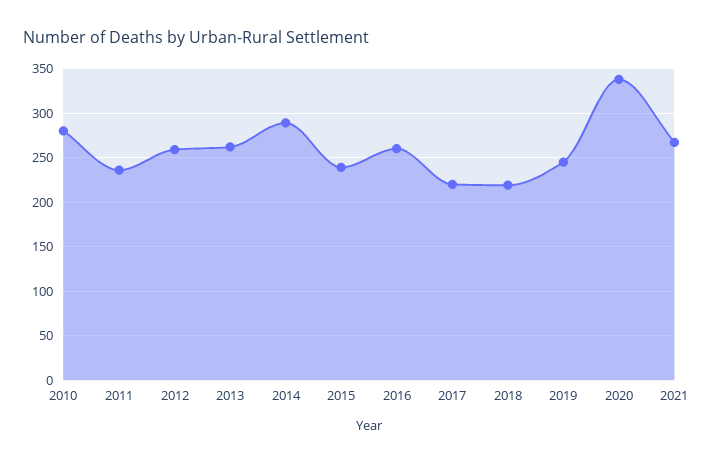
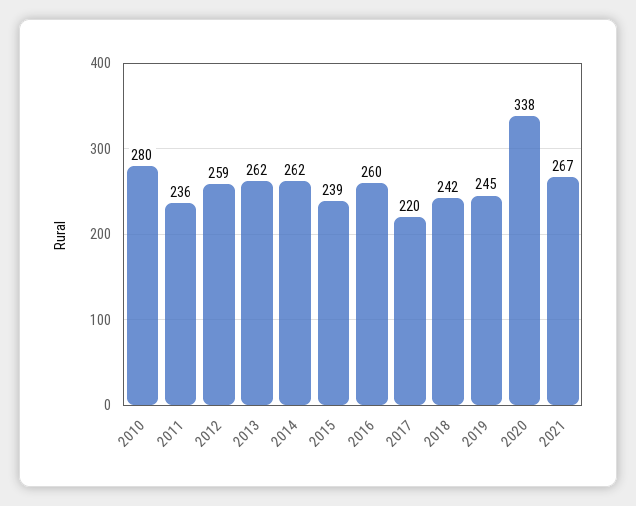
2014: 290 -> 262
2018: 220 -> 242

